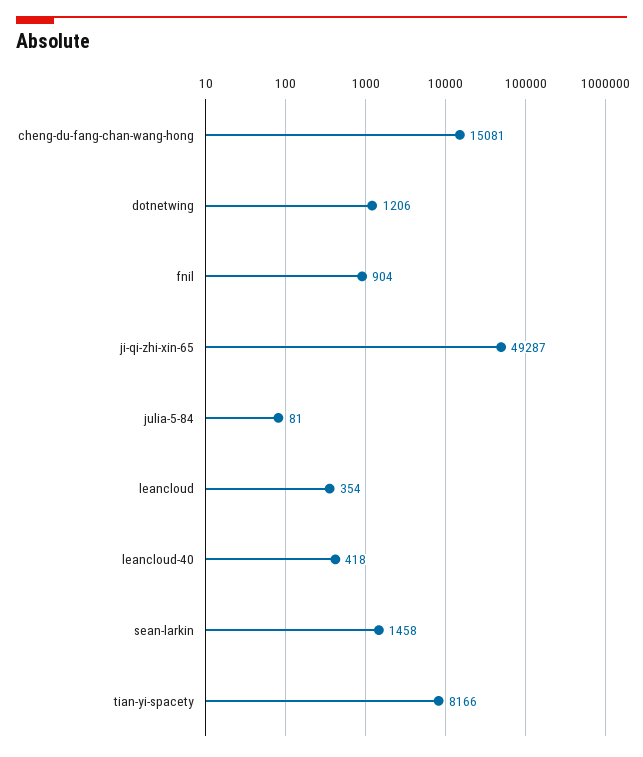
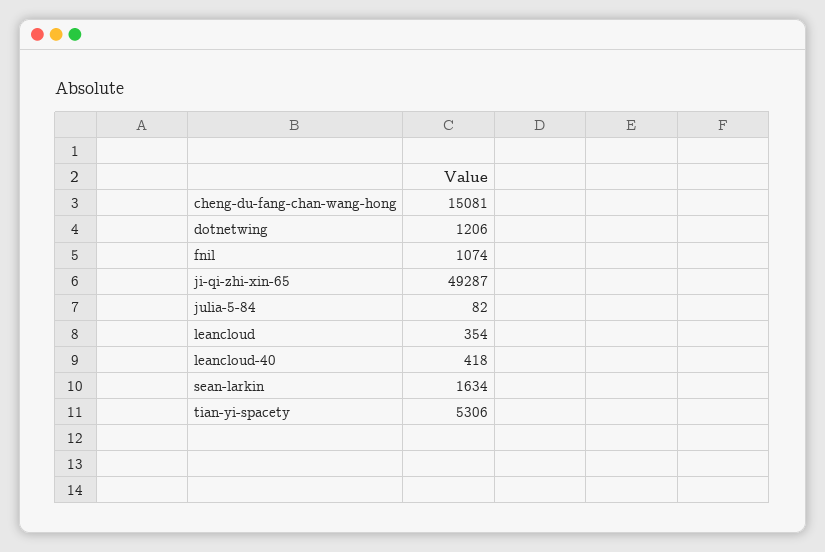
fnil: 904 -> 1074
julia-5-84: 81 -> 82
sean-larkin: 1458 -> 1634
tian-yi-spacety: 8166 -> 5306

